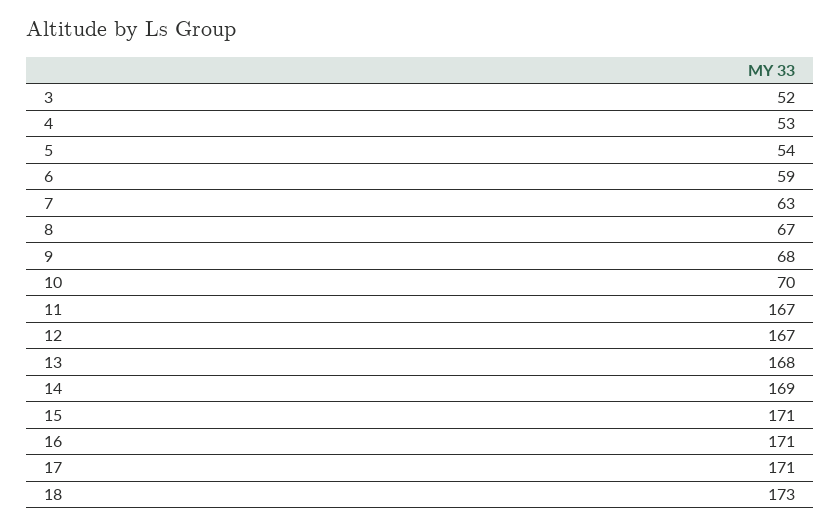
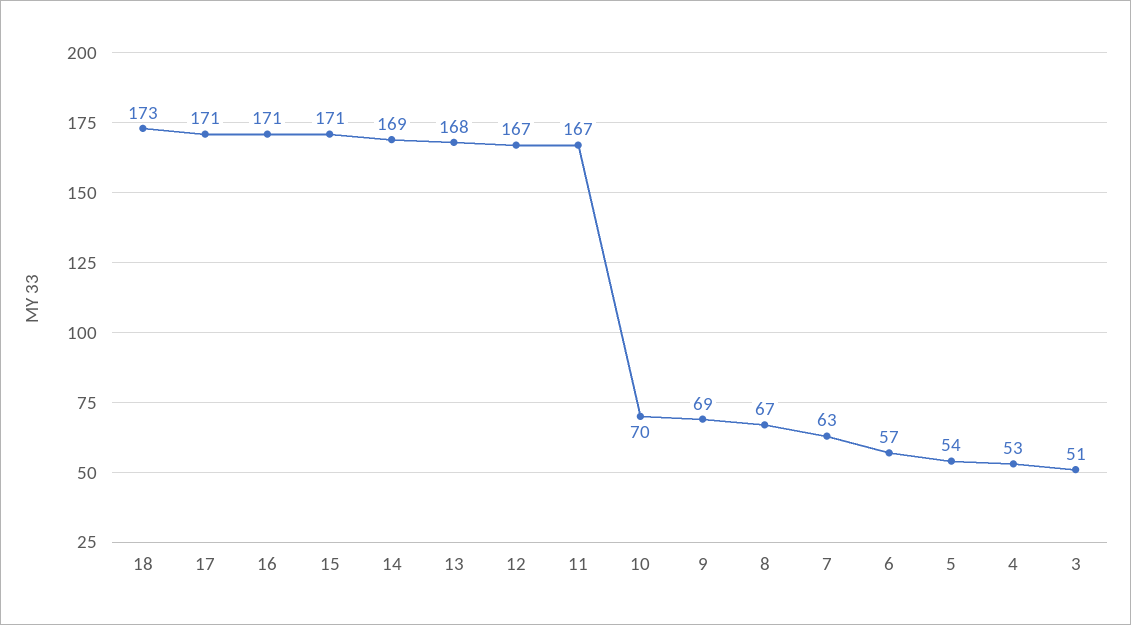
3: 52 -> 51
6: 59 -> 57
9: 68 -> 69

